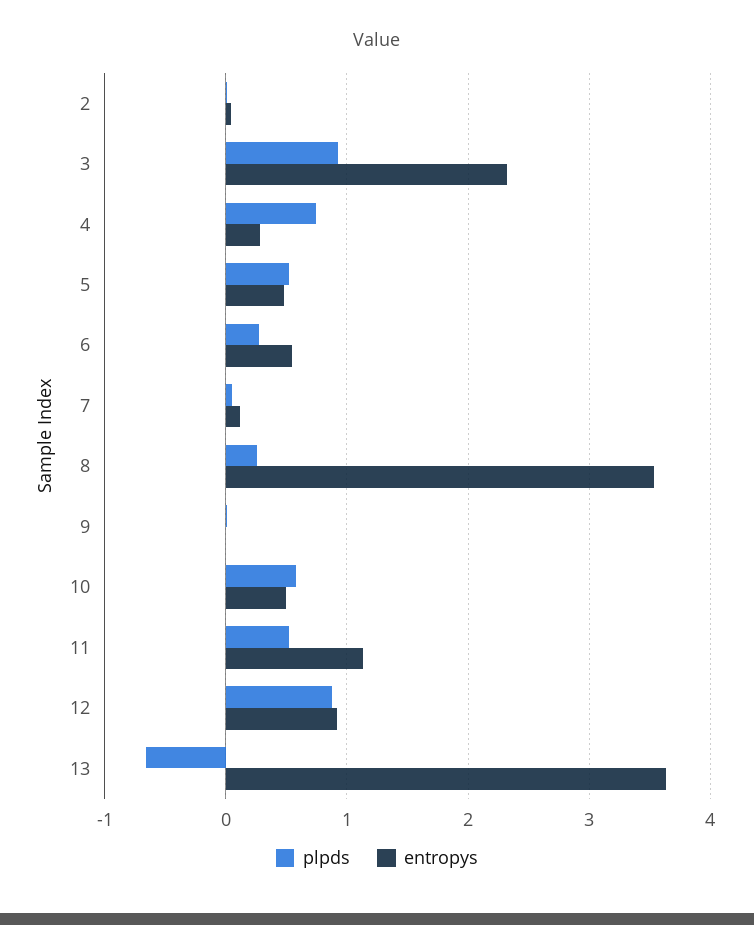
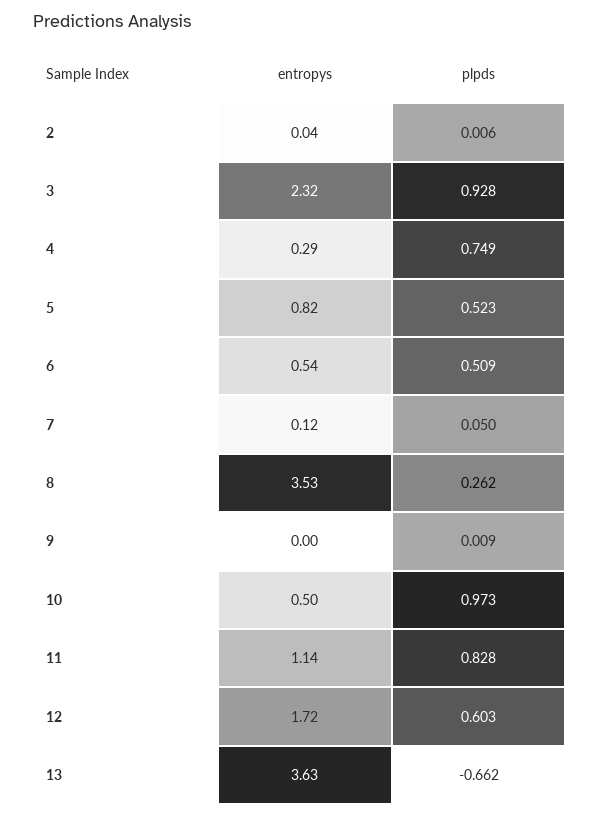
entropys, 5: 0.5 -> 0.82
plpds, 6: 0.3 -> 0.509
plpds, 10: 0.6 -> 0.973
plpds, 11: 0.5 -> 0.828
plpds, 12: 0.9 -> 0.603
entropys, 12: 0.9 -> 1.72

